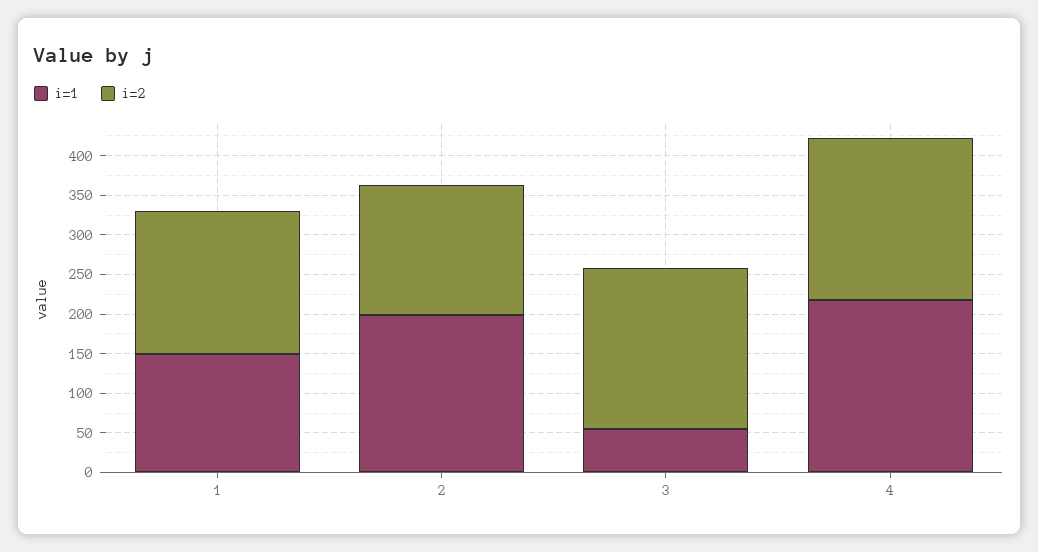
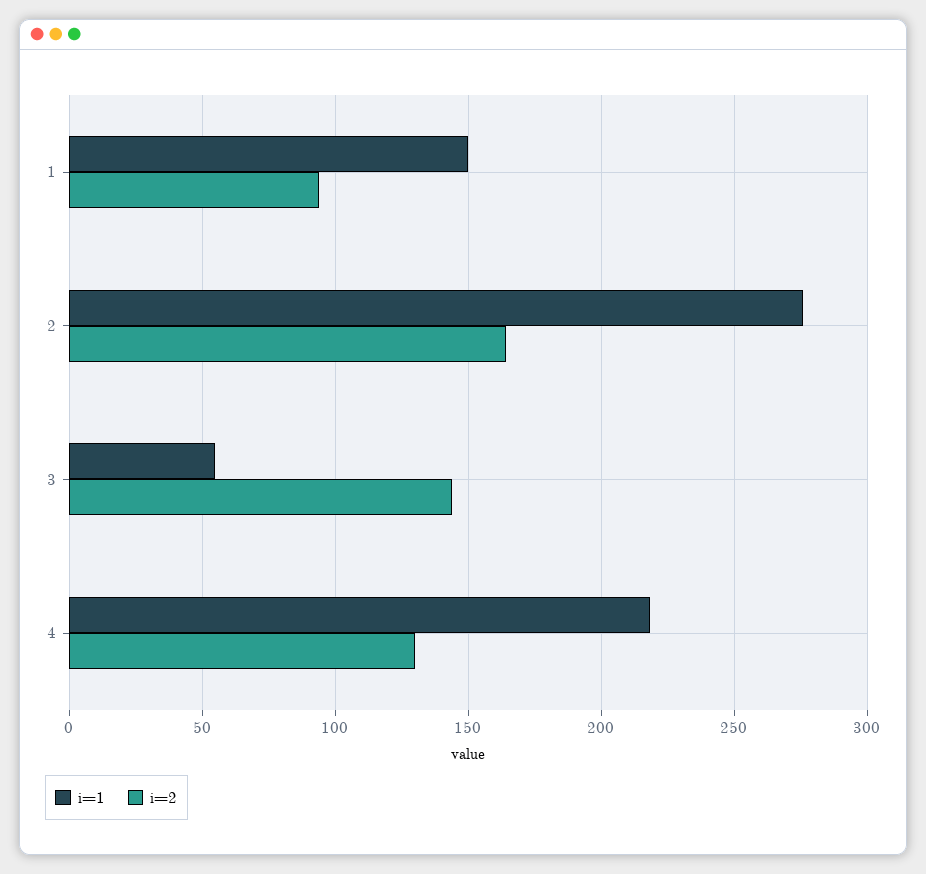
i=2, 1: 175 -> 95
i=1, 2: 200 -> 275
i=2, 3: 200 -> 145
i=2, 4: 200 -> 130

